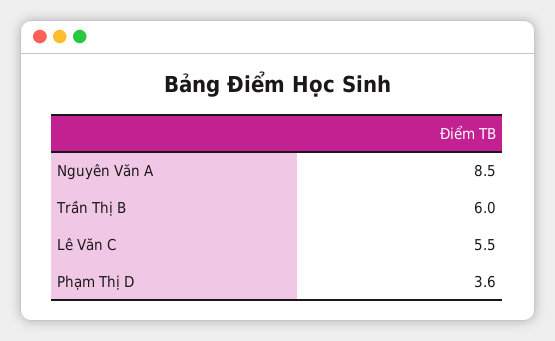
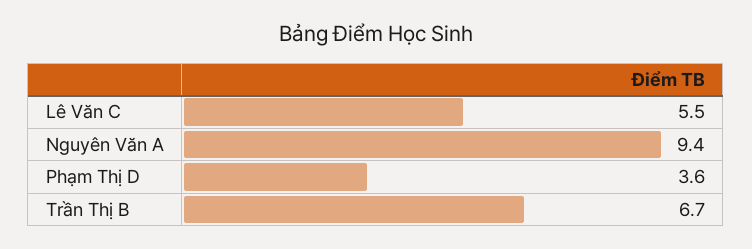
Nguyên Văn A: 8.5 -> 9.4
Trần Thị B: 6 -> 6.7

